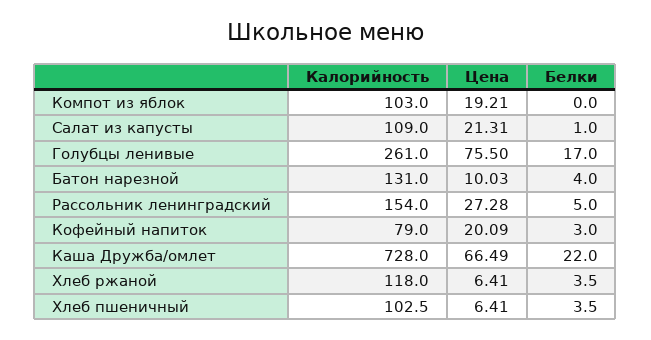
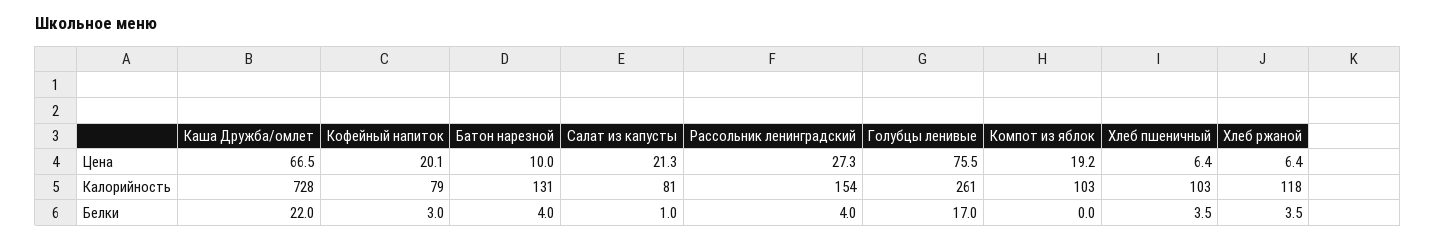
Калорийность, Салат из капусты: 109 -> 81
Белки, Рассольник ленинградский: 5 -> 4

